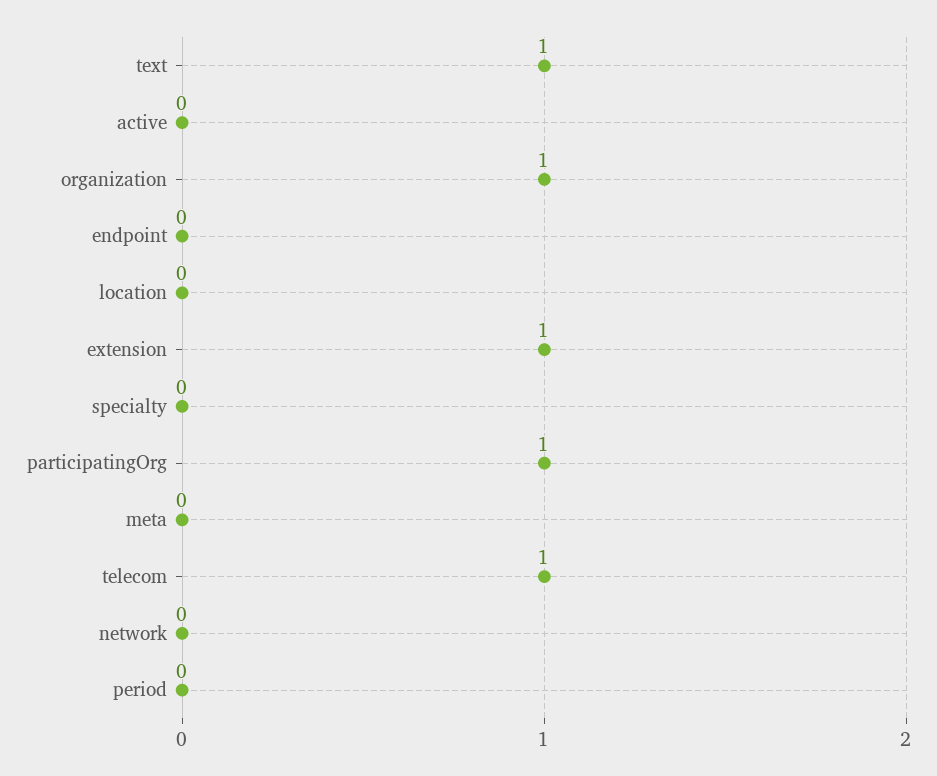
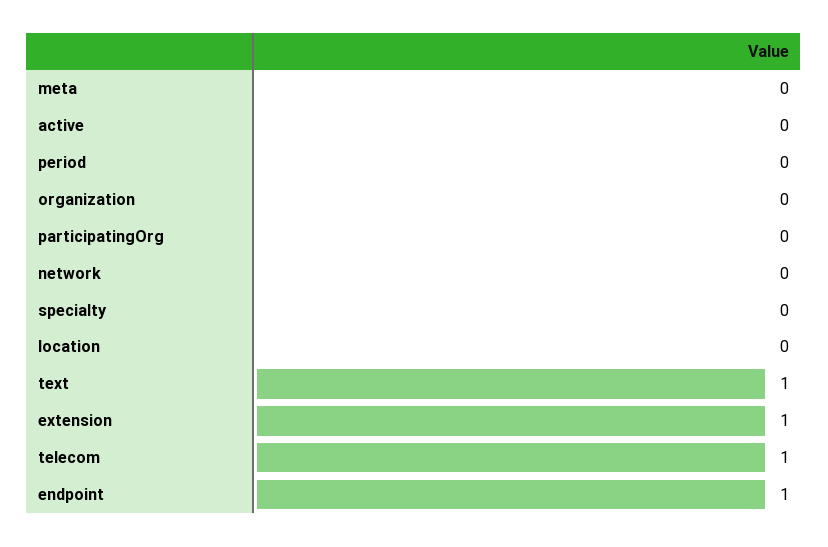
organization: 1 -> 0
endpoint: 0 -> 1
participatingOrg: 1 -> 0

